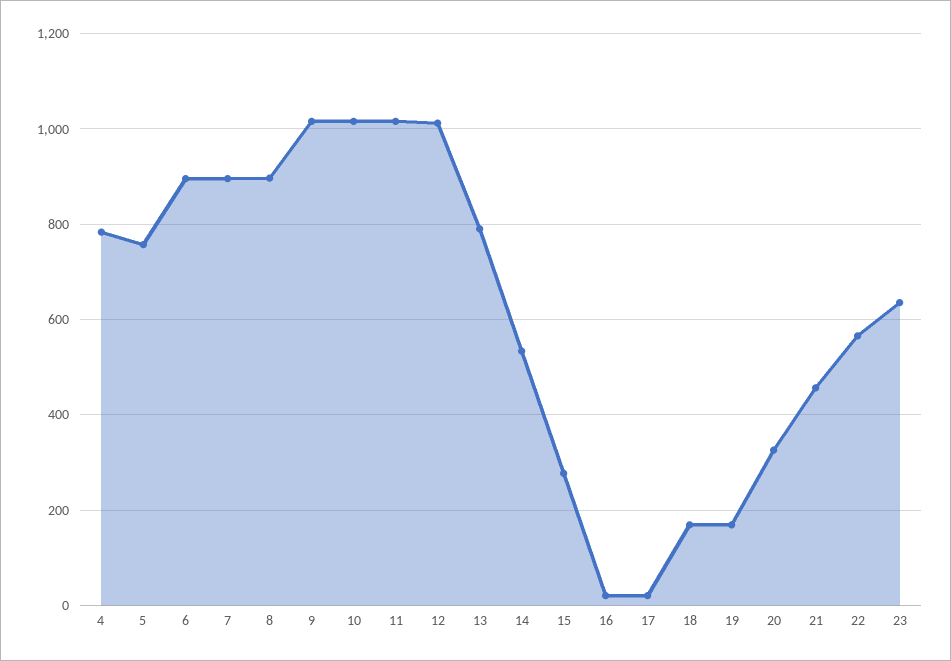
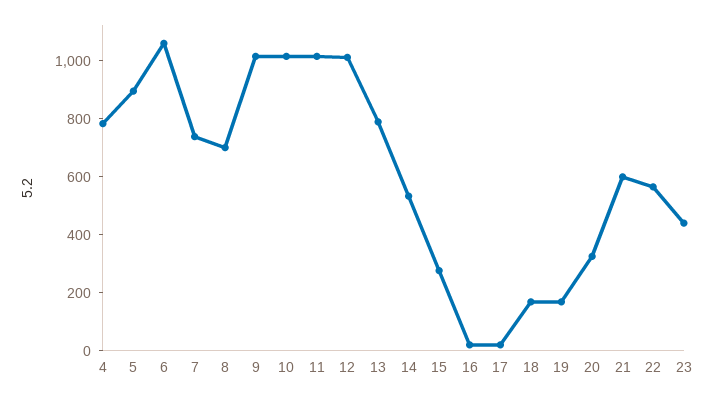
5: 760 -> 900
6: 900 -> 1050
7: 900 -> 750
8: 900 -> 700
21: 460 -> 600
23: 640 -> 450

